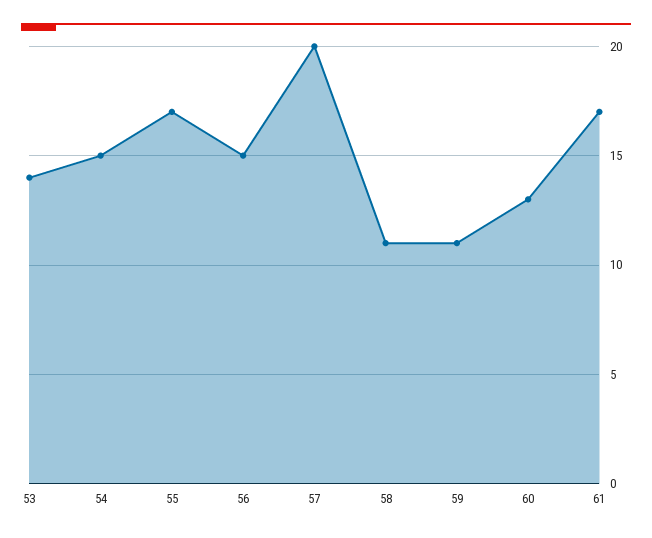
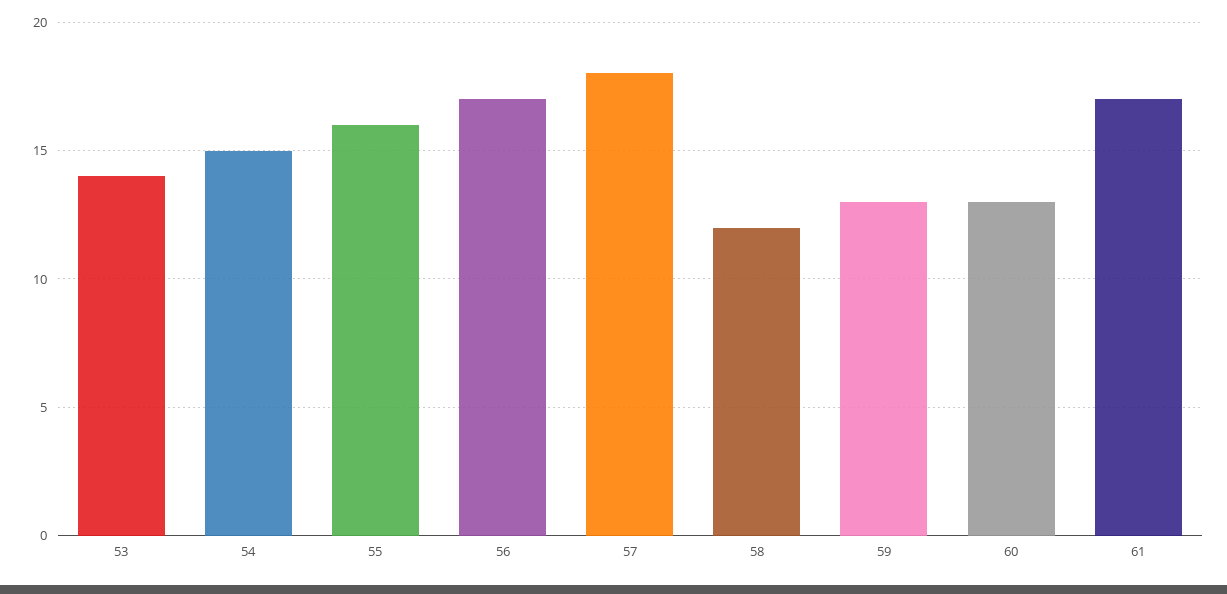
55: 17 -> 16
56: 15 -> 17
57: 20 -> 18
58: 11 -> 12
59: 11 -> 13

